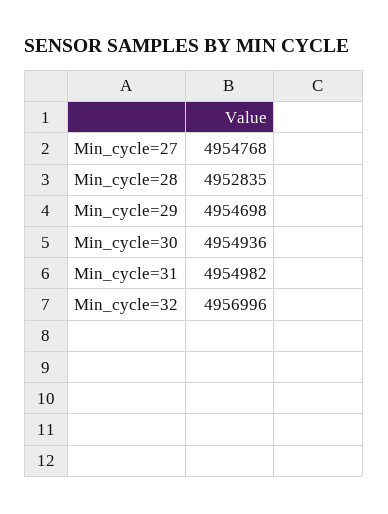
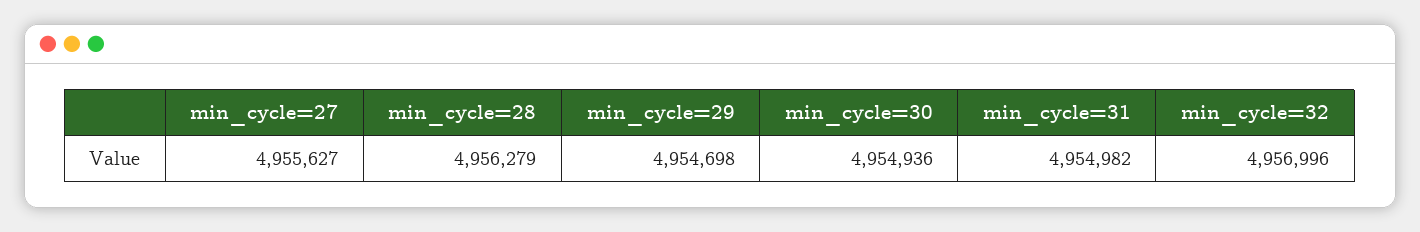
Min_cycle=27: 4954768 -> 4955627
Min_cycle=28: 4952835 -> 4956279

